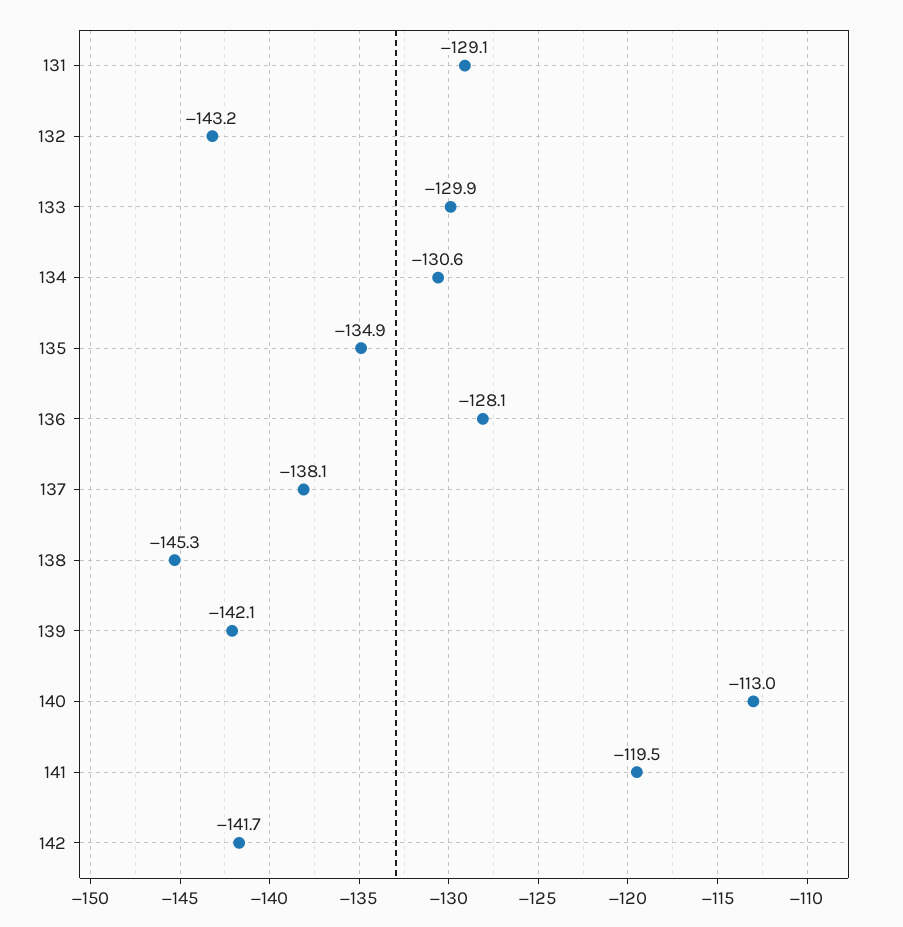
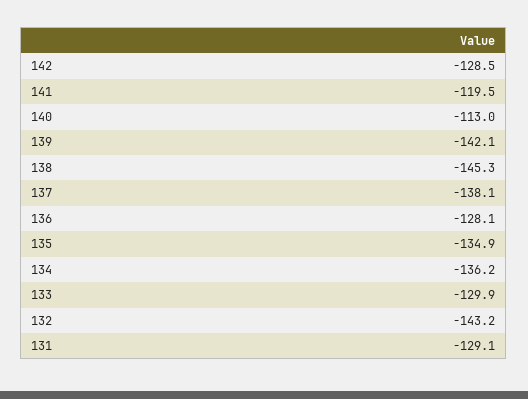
134: -130.6 -> -136.2
142: -141.7 -> -128.5

